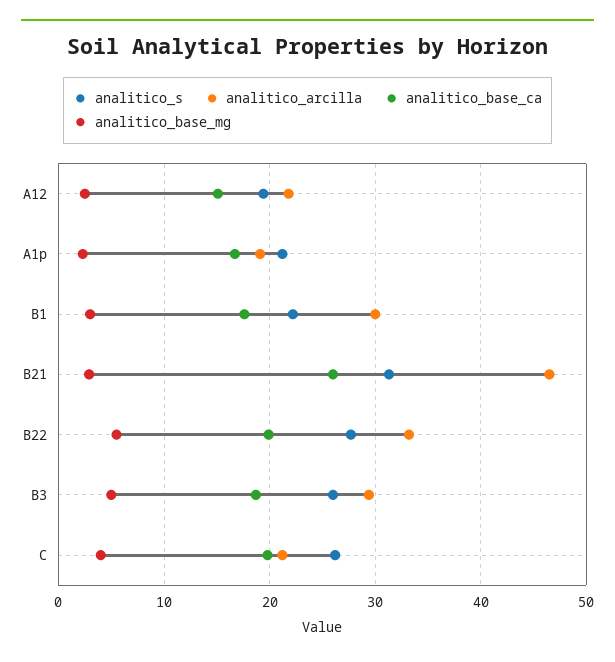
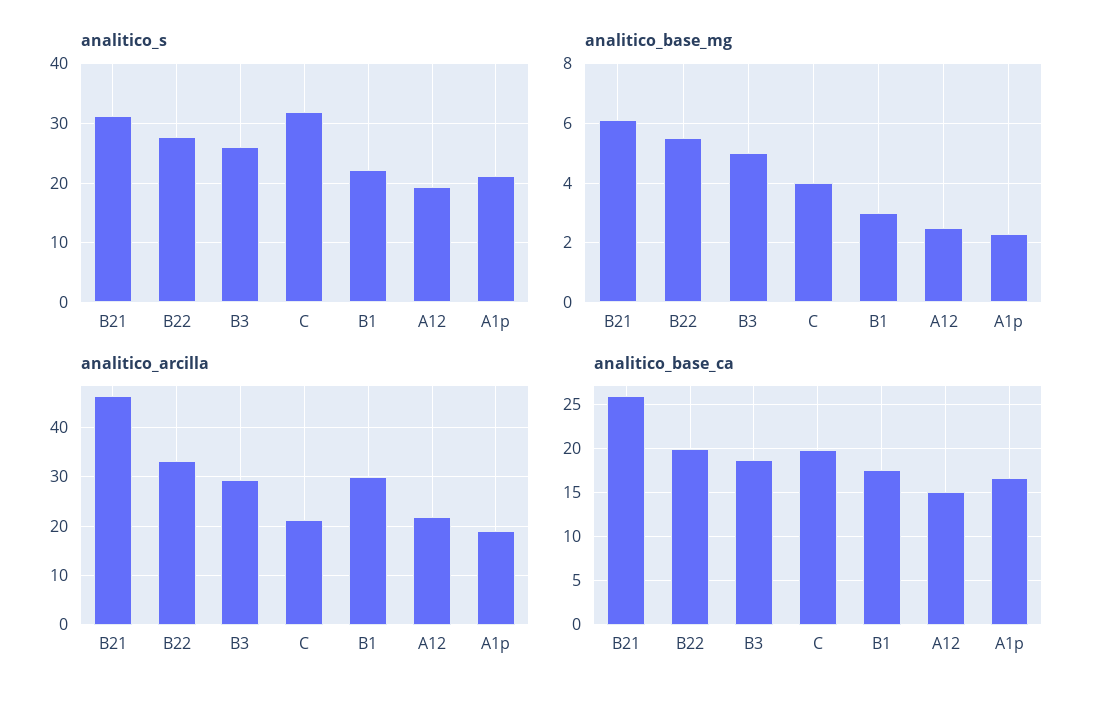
analitico_base_mg, B21: 3 -> 6
analitico_s, C: 26 -> 32

